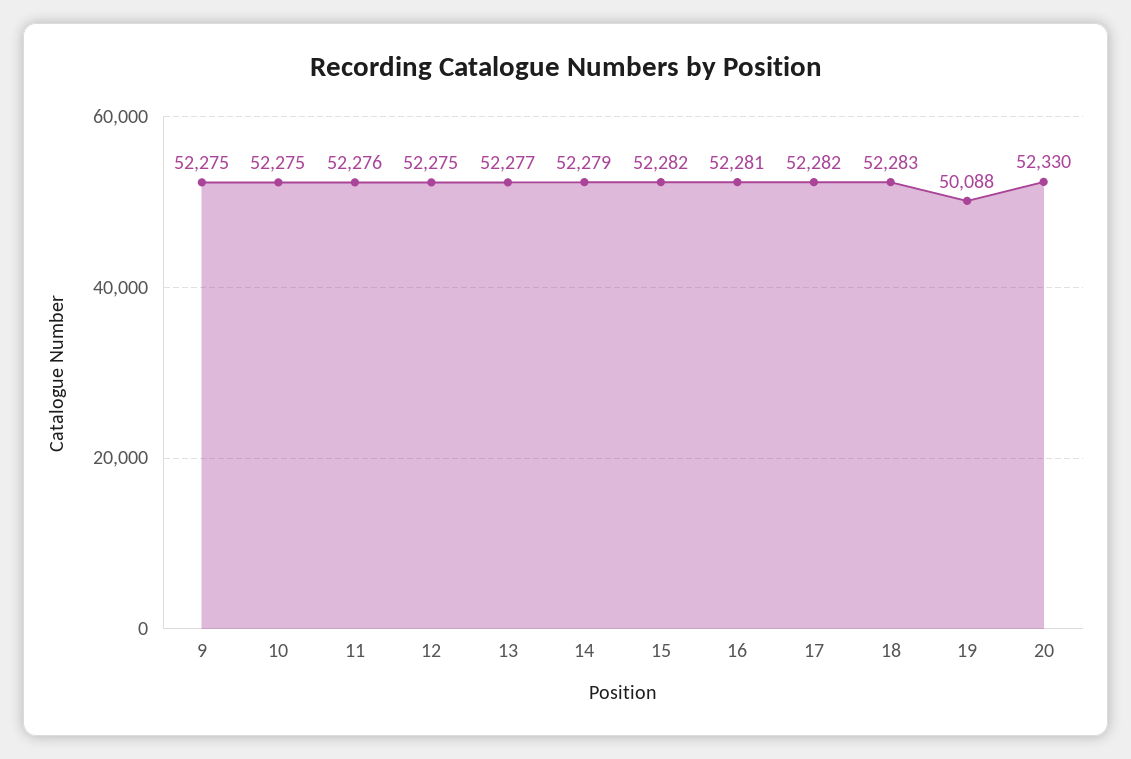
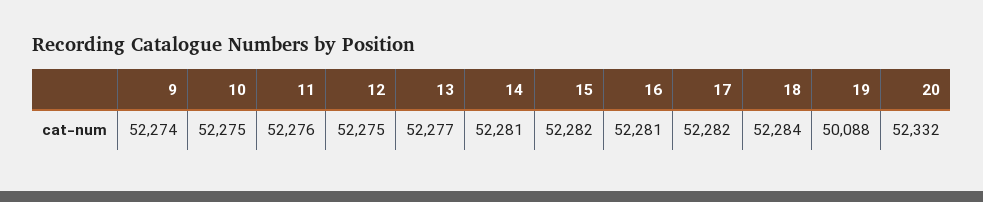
9: 52275 -> 52274
14: 52279 -> 52281
18: 52283 -> 52284
20: 52330 -> 52332

